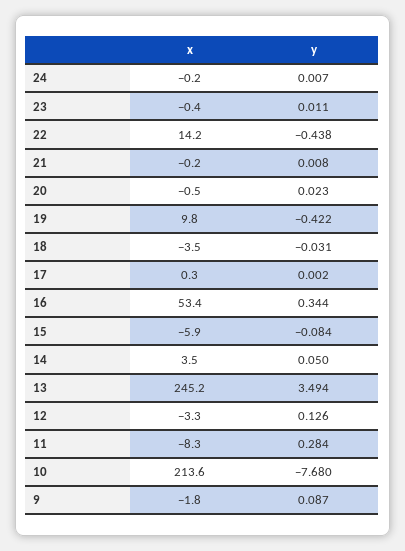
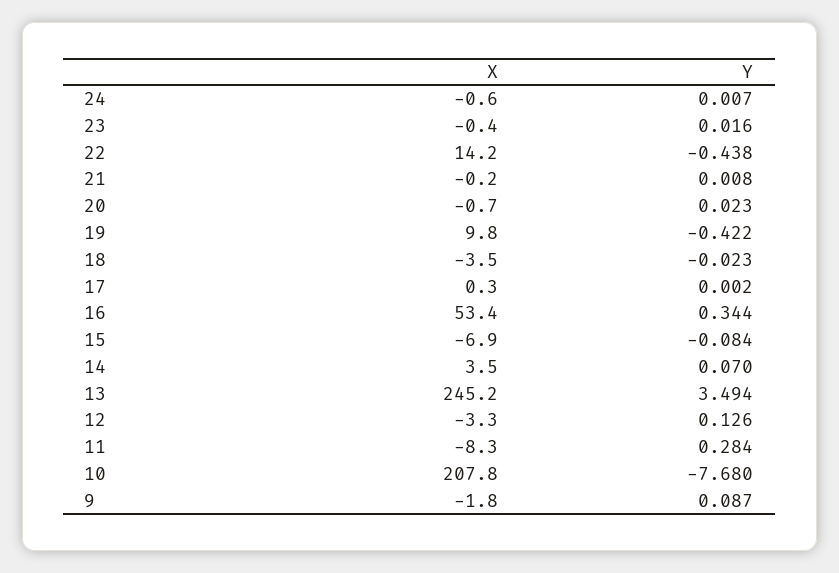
x, 24: -0.2 -> -0.6
y, 23: 0.011 -> 0.016
x, 20: -0.5 -> -0.7
y, 18: -0.031 -> -0.023
x, 15: -5.9 -> -6.9
y, 14: 0.05 -> 0.07
x, 10: 213.6 -> 207.8

